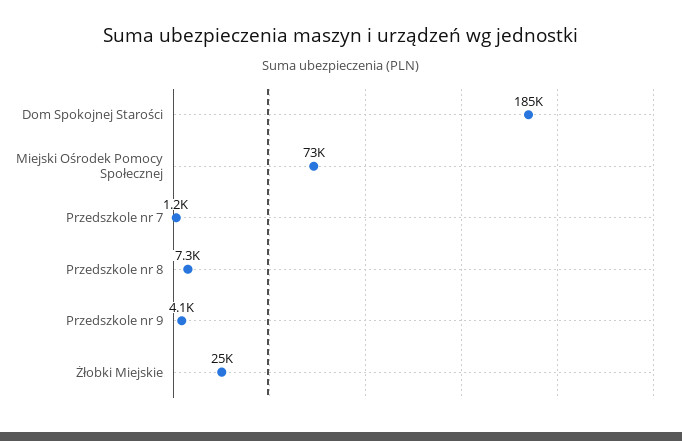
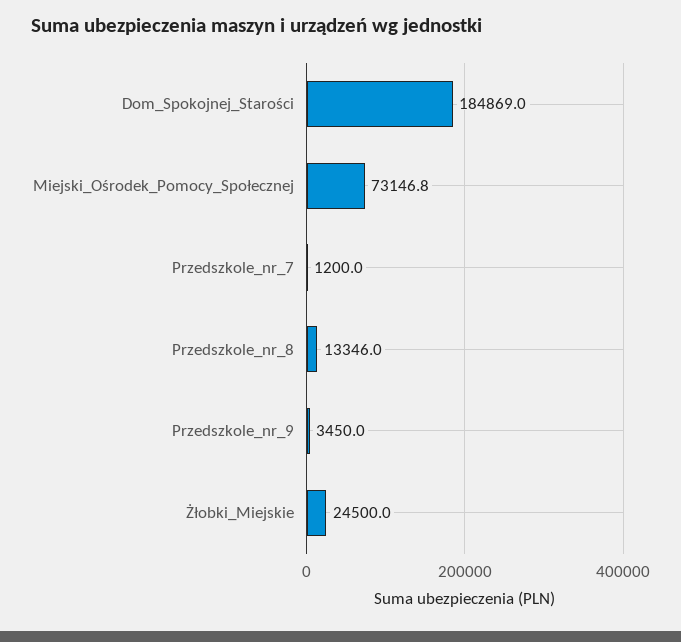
Przedszkole nr 8: 7300 -> 13346
Przedszkole nr 9: 4100 -> 3450

